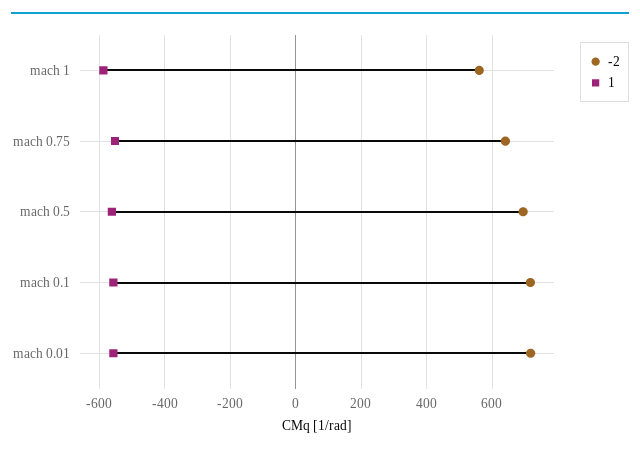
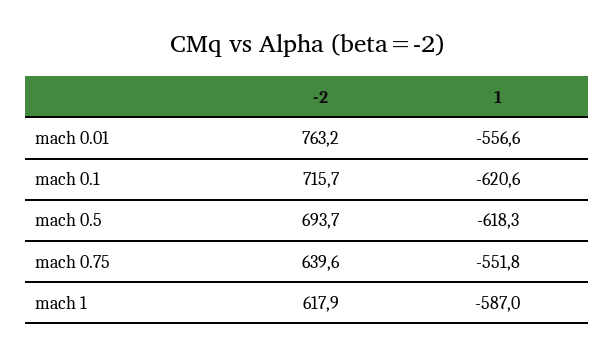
-2, mach 1: 560 -> 617.9
1, mach 0.5: -560 -> -618.3
1, mach 0.1: -560 -> -620.6
-2, mach 0.01: 720 -> 763.2

